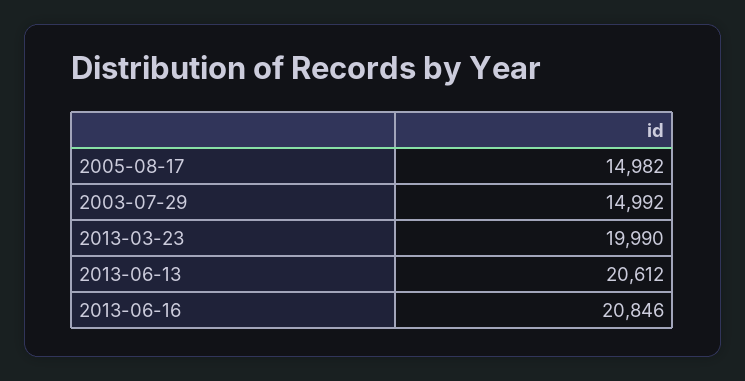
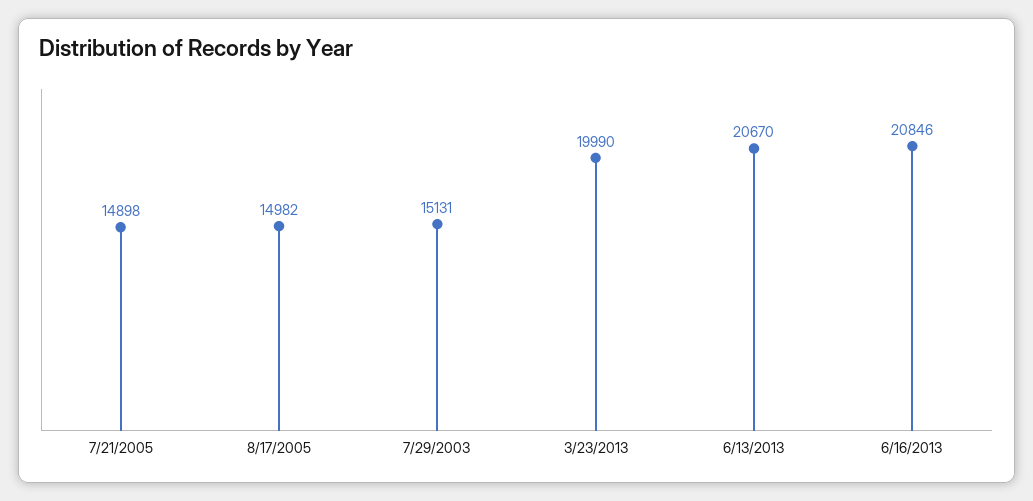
2003-07-29: 14992 -> 15131
2013-06-13: 20612 -> 20670
7/21/2005: none -> 14898

